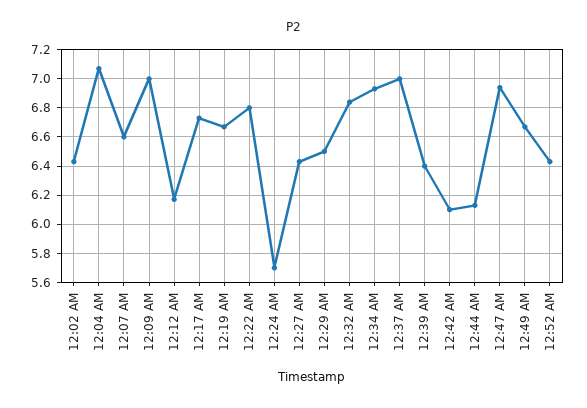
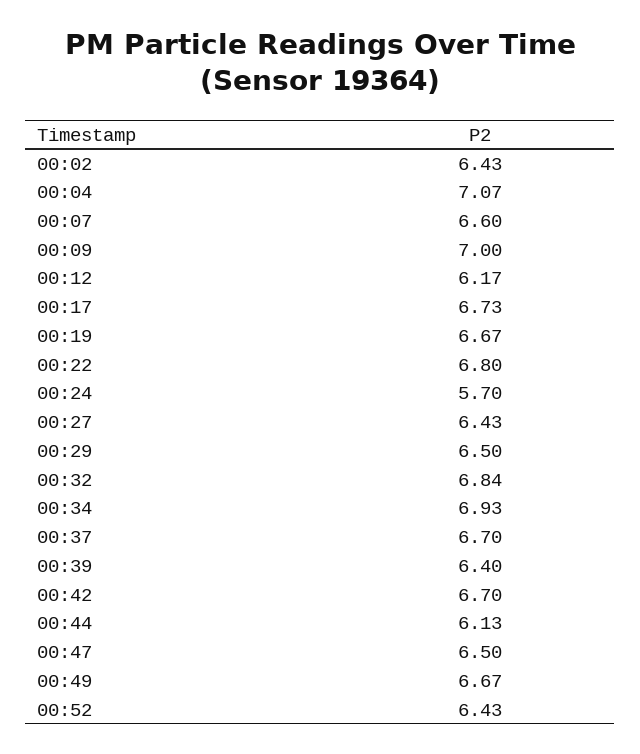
12:37 AM: 7 -> 6.7
12:42 AM: 6.1 -> 6.7
12:47 AM: 6.95 -> 6.5

